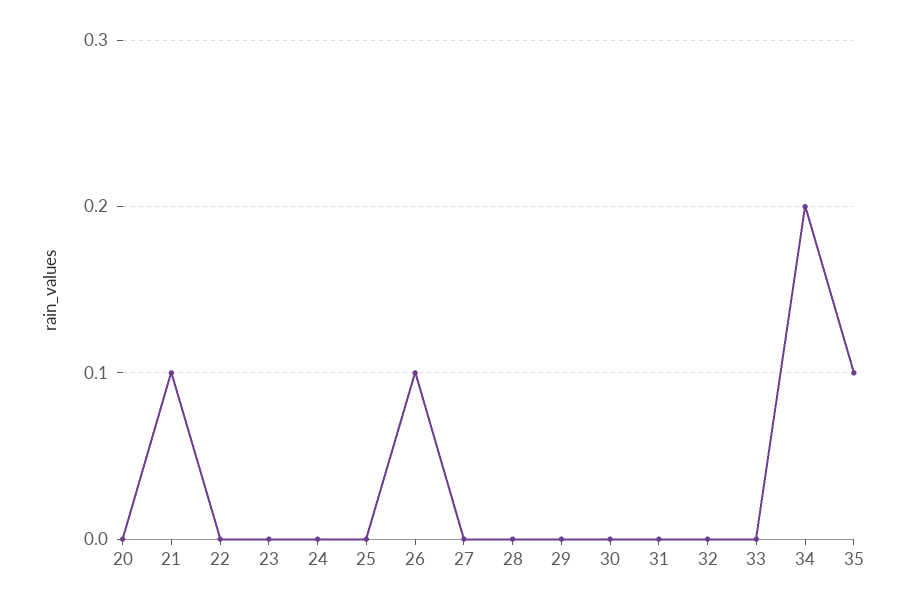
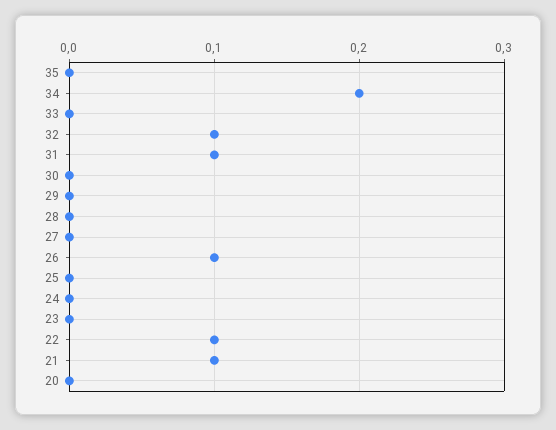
22: 0 -> 0.1
31: 0 -> 0.1
32: 0 -> 0.1
35: 0.1 -> 0

